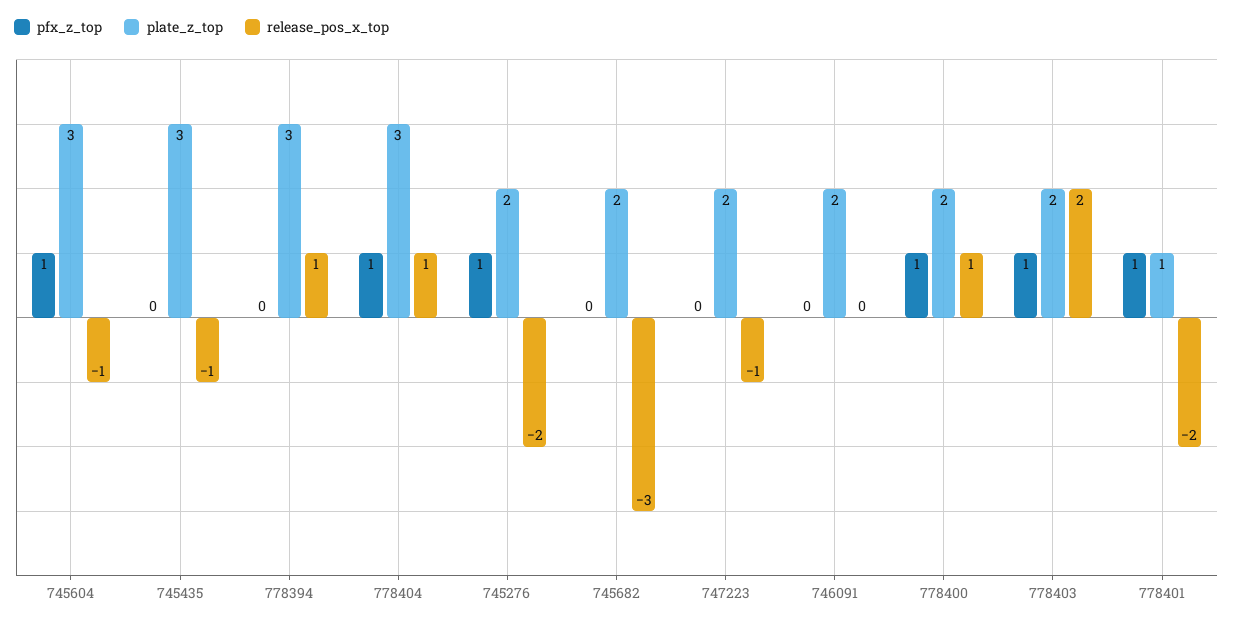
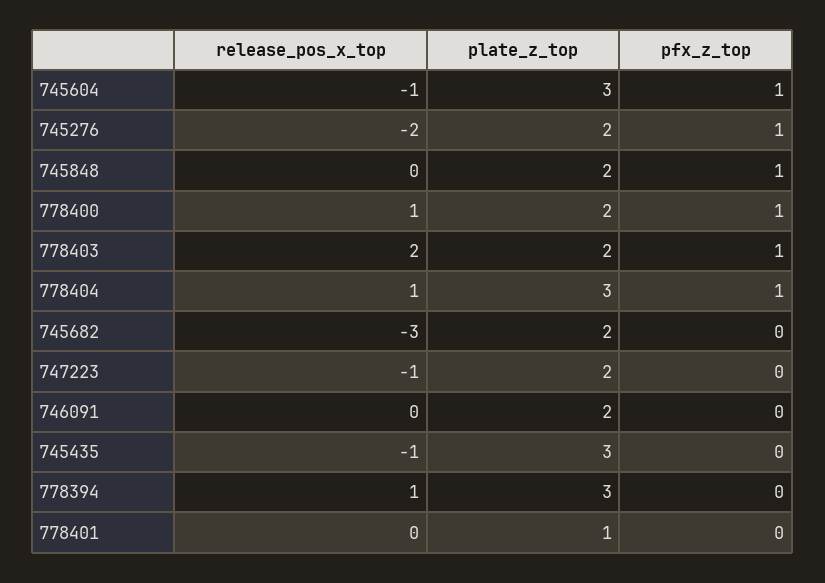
pfx_z_top, 778401: 1 -> 0
release_pos_x_top, 778401: -2 -> 0
release_pos_x_top, 745848: none -> 0
plate_z_top, 745848: none -> 2
pfx_z_top, 745848: none -> 1

